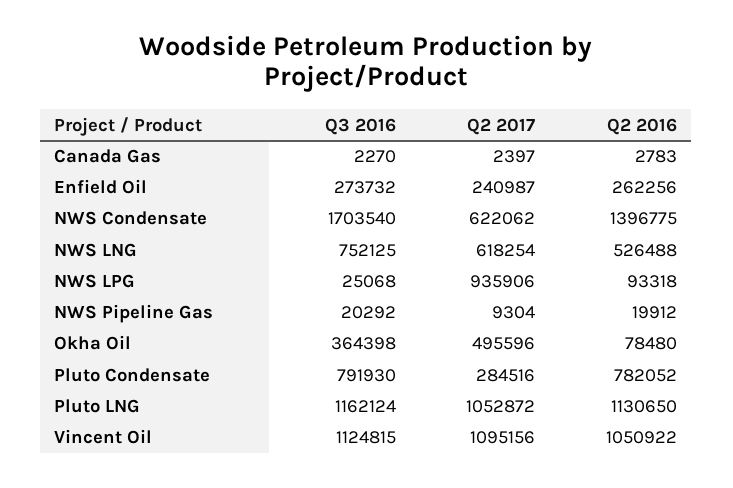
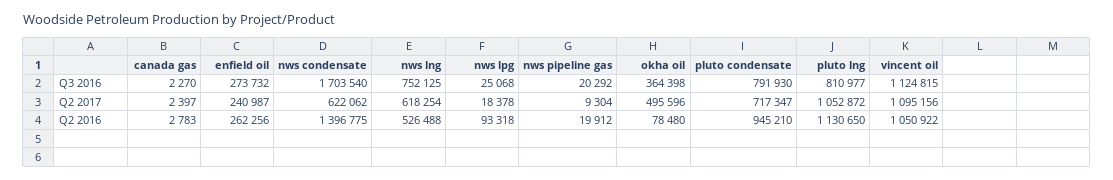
Q2 2017, NWS LPG: 935906 -> 18378
Q2 2017, Pluto Condensate: 284516 -> 717347
Q2 2016, Pluto Condensate: 782052 -> 945210
Q3 2016, Pluto LNG: 1162124 -> 810977

